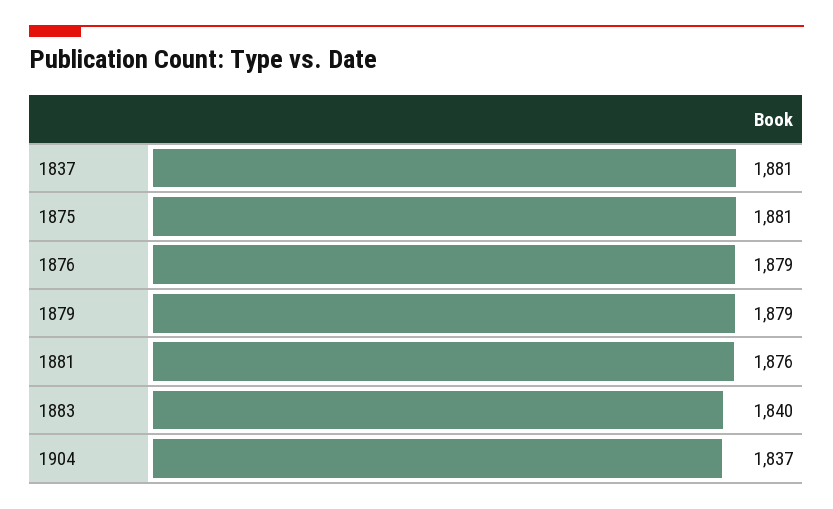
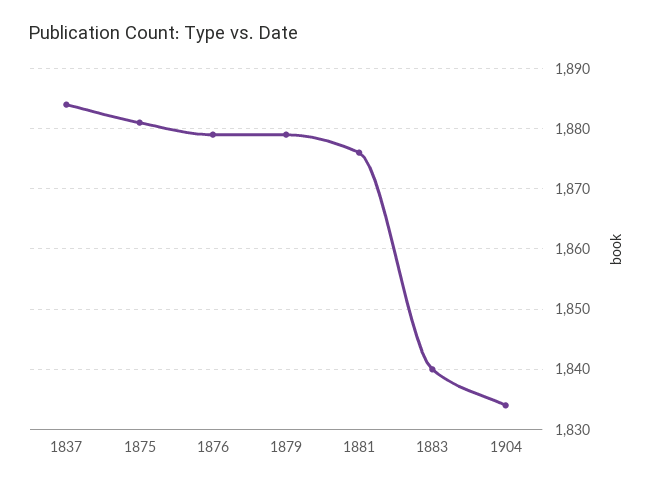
1837: 1881 -> 1884
1904: 1837 -> 1834

